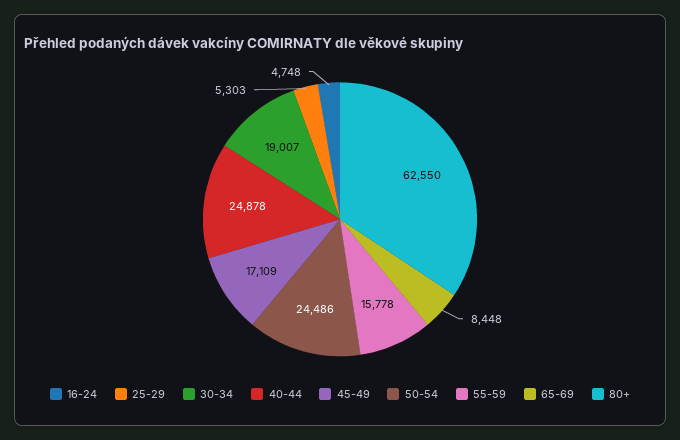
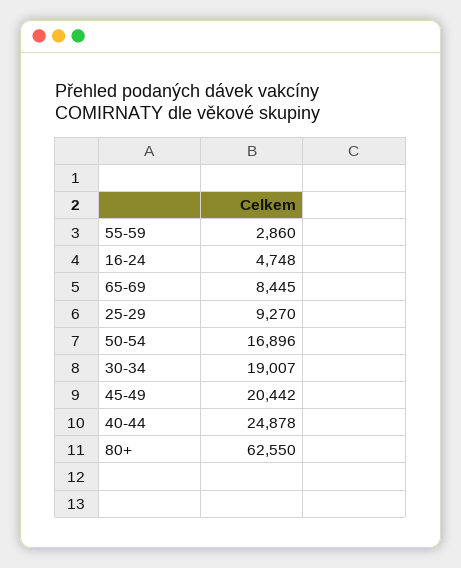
25-29: 5303 -> 9270
45-49: 17109 -> 20442
50-54: 24486 -> 16896
55-59: 15778 -> 2860
65-69: 8448 -> 8445

